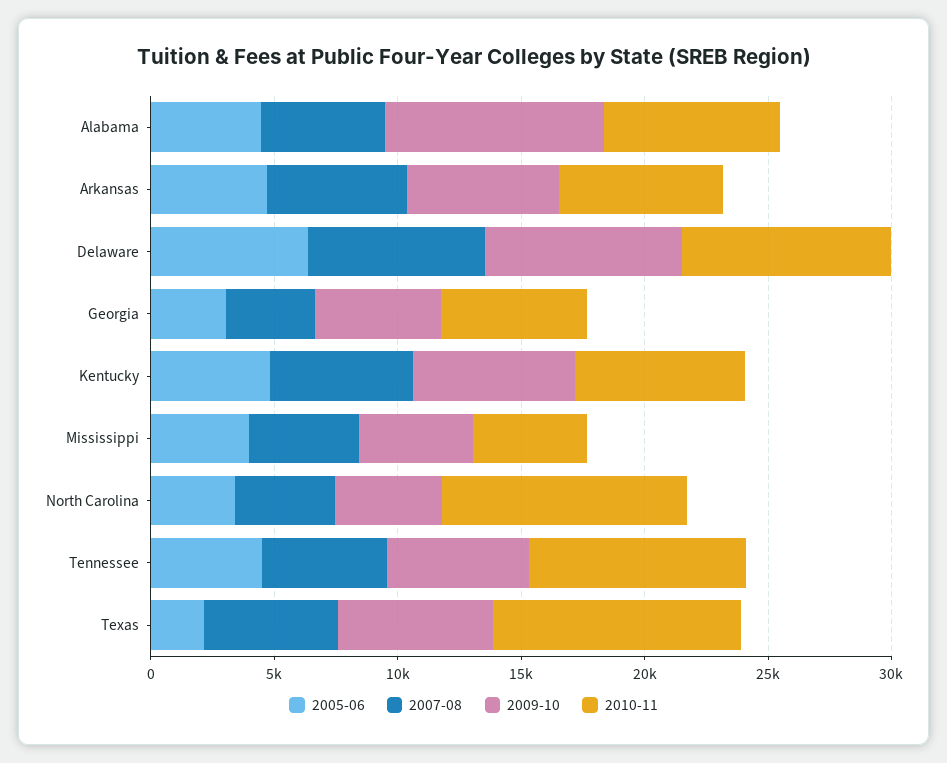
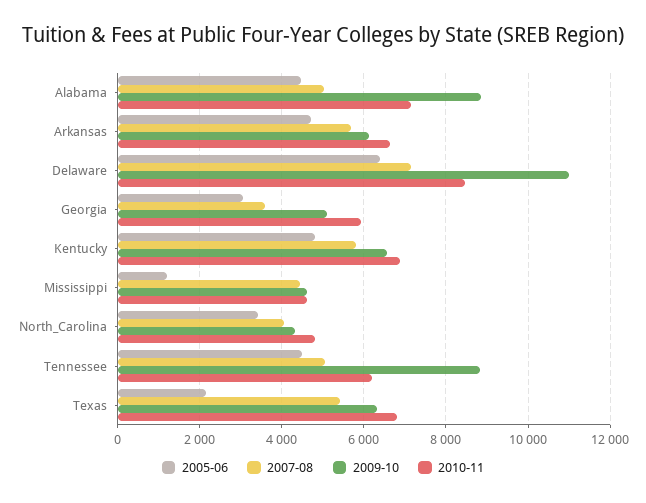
2009-10, Delaware: 8000 -> 11000
2005-06, Mississippi: 4000 -> 1200
2010-11, North Carolina: 10000 -> 4800
2009-10, Tennessee: 6000 -> 8800
2010-11, Tennessee: 9000 -> 6200
2010-11, Texas: 10000 -> 6800

